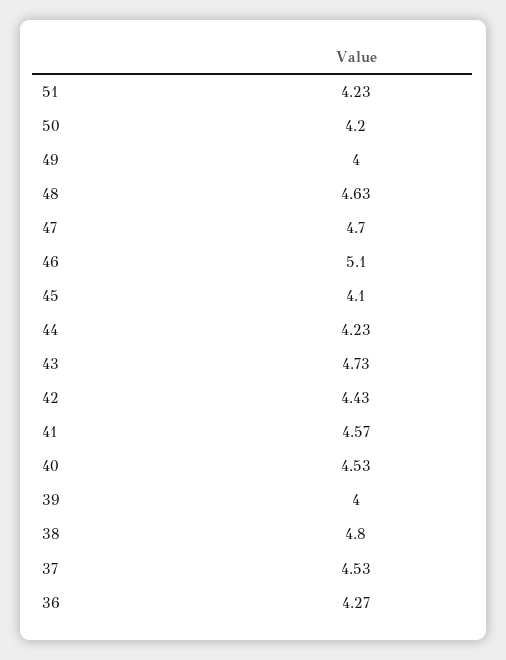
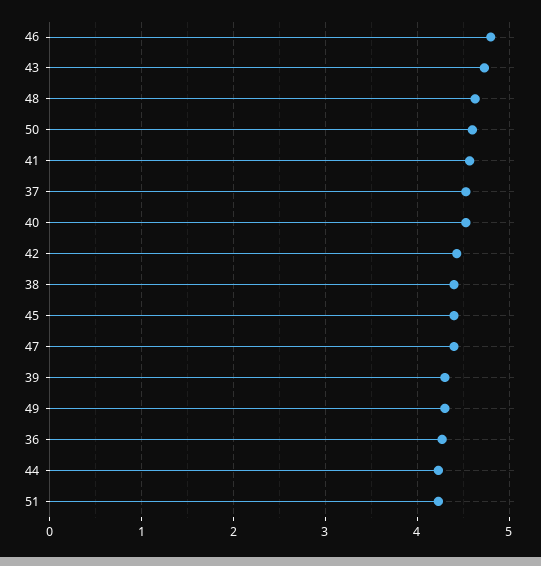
50: 4.2 -> 4.6
49: 4 -> 4.3
47: 4.7 -> 4.4
46: 5.1 -> 4.8
45: 4.1 -> 4.4
39: 4 -> 4.3
38: 4.8 -> 4.4

